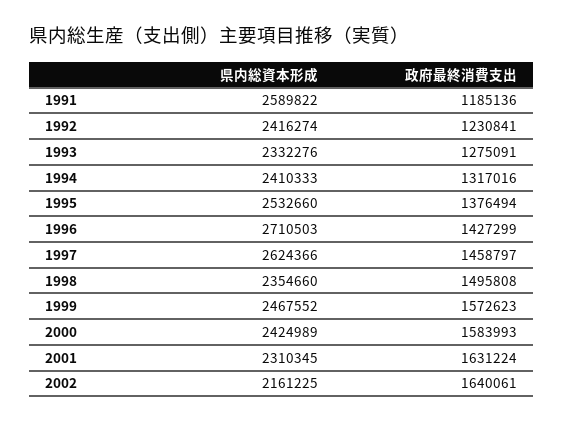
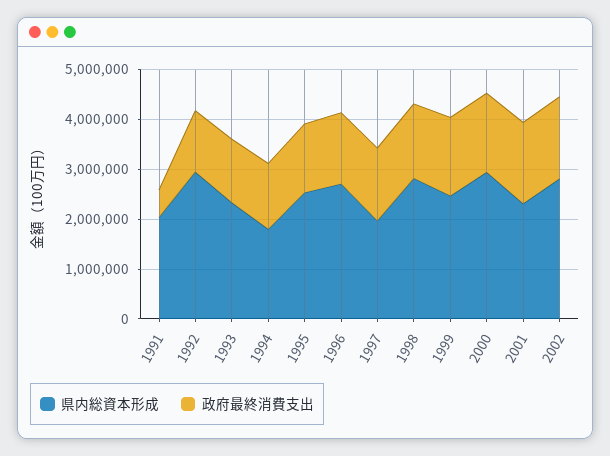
県内総資本形成, 1991: 2589822 -> 2000000
政府最終消費支出, 1991: 1185136 -> 600000
県内総資本形成, 1992: 2416274 -> 3000000
県内総資本形成, 1994: 2410333 -> 1800000
県内総資本形成, 1997: 2624366 -> 2000000
県内総資本形成, 1998: 2354660 -> 2800000
県内総資本形成, 2000: 2424989 -> 3000000
県内総資本形成, 2002: 2161225 -> 2800000

